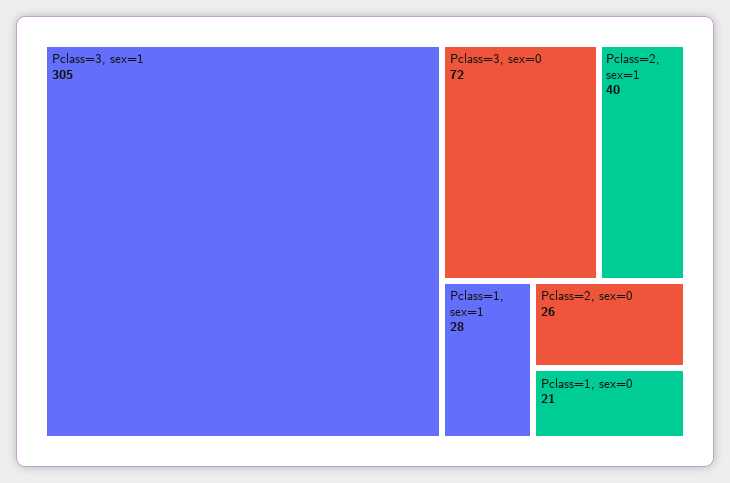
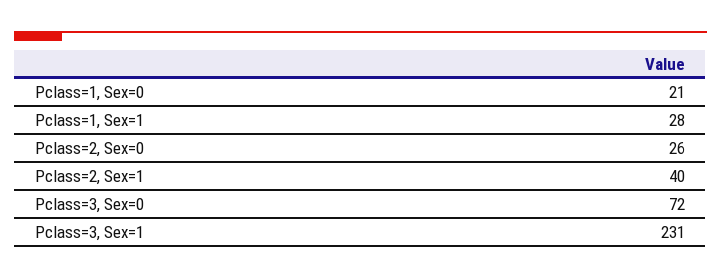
Pclass=3, sex=1: 305 -> 231

